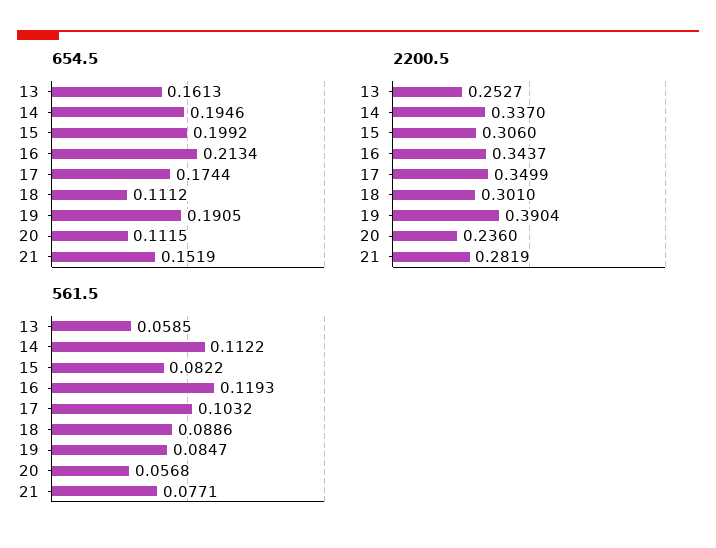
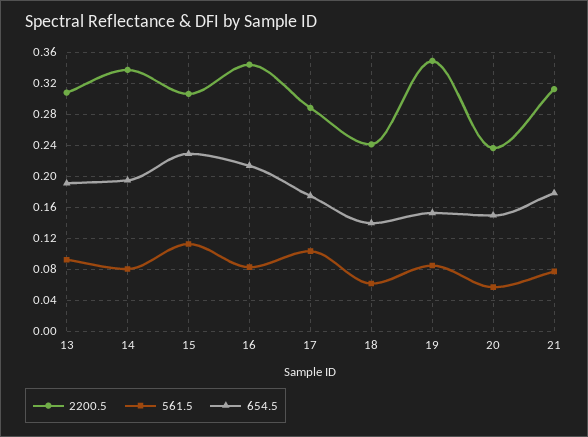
654.5, 13: 0.1613 -> 0.19
654.5, 15: 0.1992 -> 0.23
654.5, 18: 0.1112 -> 0.14
654.5, 19: 0.1905 -> 0.15
654.5, 20: 0.1115 -> 0.15
654.5, 21: 0.1519 -> 0.18
2200.5, 13: 0.2527 -> 0.31
2200.5, 17: 0.3499 -> 0.29
2200.5, 18: 0.301 -> 0.24
2200.5, 19: 0.3904 -> 0.35
2200.5, 21: 0.2819 -> 0.31
561.5, 13: 0.0585 -> 0.09
561.5, 14: 0.1122 -> 0.08
561.5, 15: 0.0822 -> 0.11
561.5, 16: 0.1193 -> 0.08
561.5, 18: 0.0886 -> 0.06

